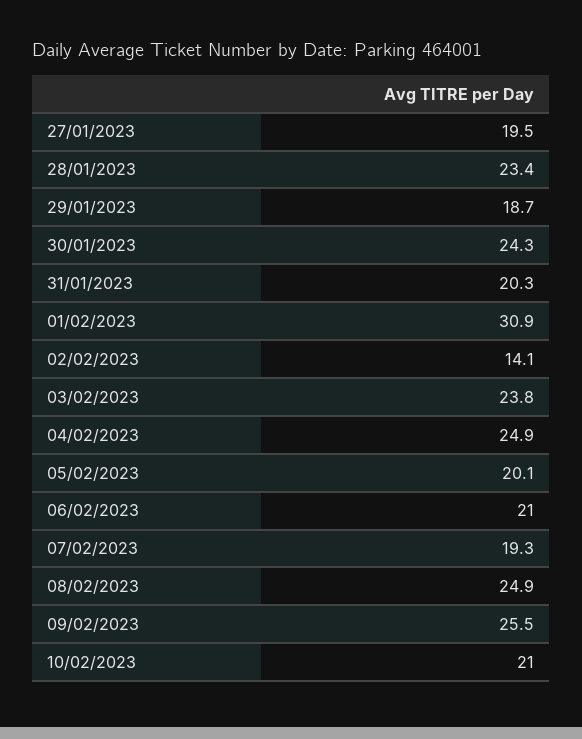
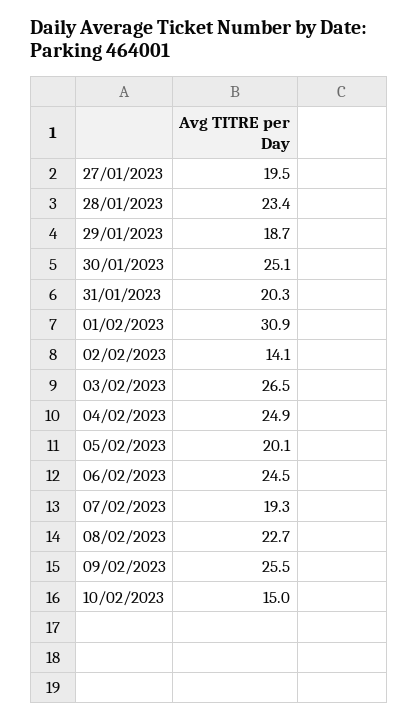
30/01/2023: 24.3 -> 25.1
03/02/2023: 23.8 -> 26.5
06/02/2023: 21 -> 24.5
08/02/2023: 24.9 -> 22.7
10/02/2023: 21 -> 15

